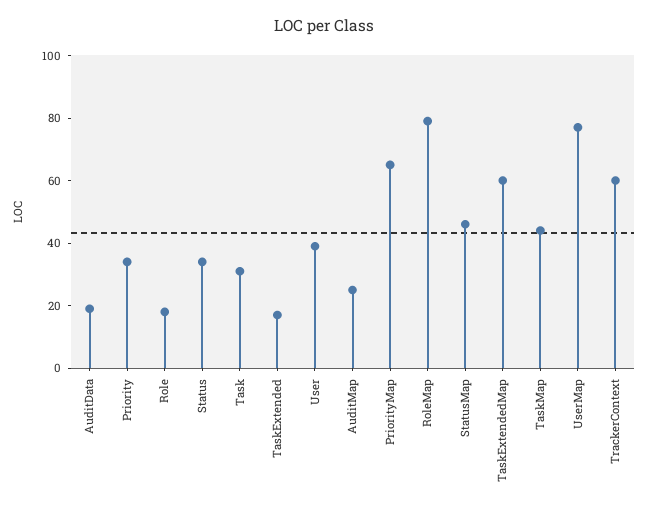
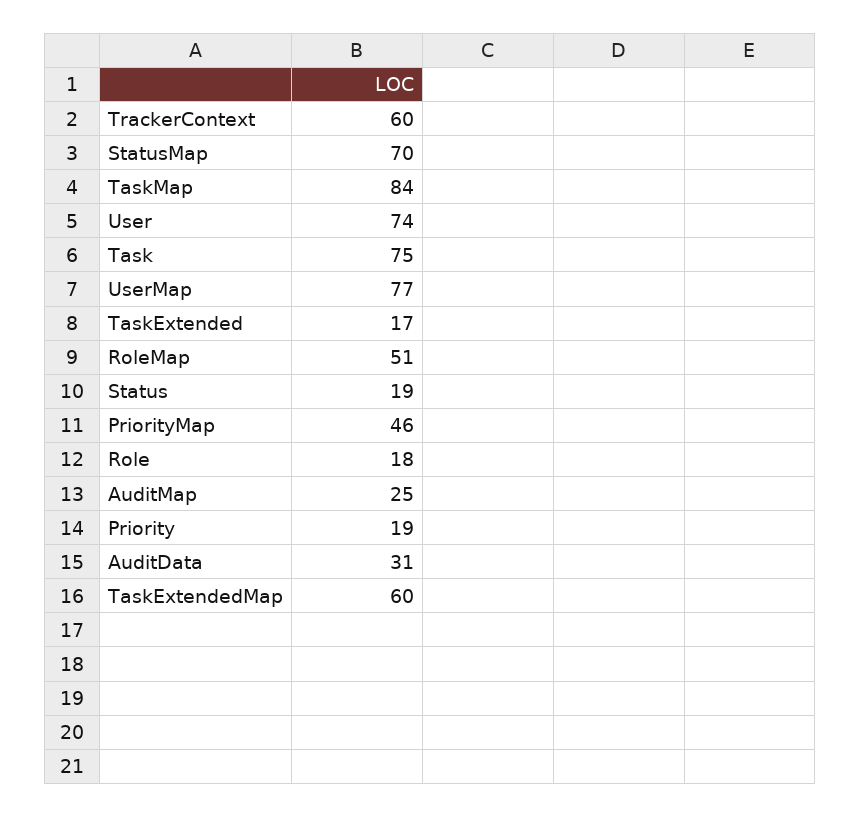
AuditData: 20 -> 31
Priority: 35 -> 19
Status: 35 -> 19
Task: 30 -> 75
User: 40 -> 74
PriorityMap: 65 -> 46
RoleMap: 80 -> 51
StatusMap: 45 -> 70
TaskMap: 45 -> 84

